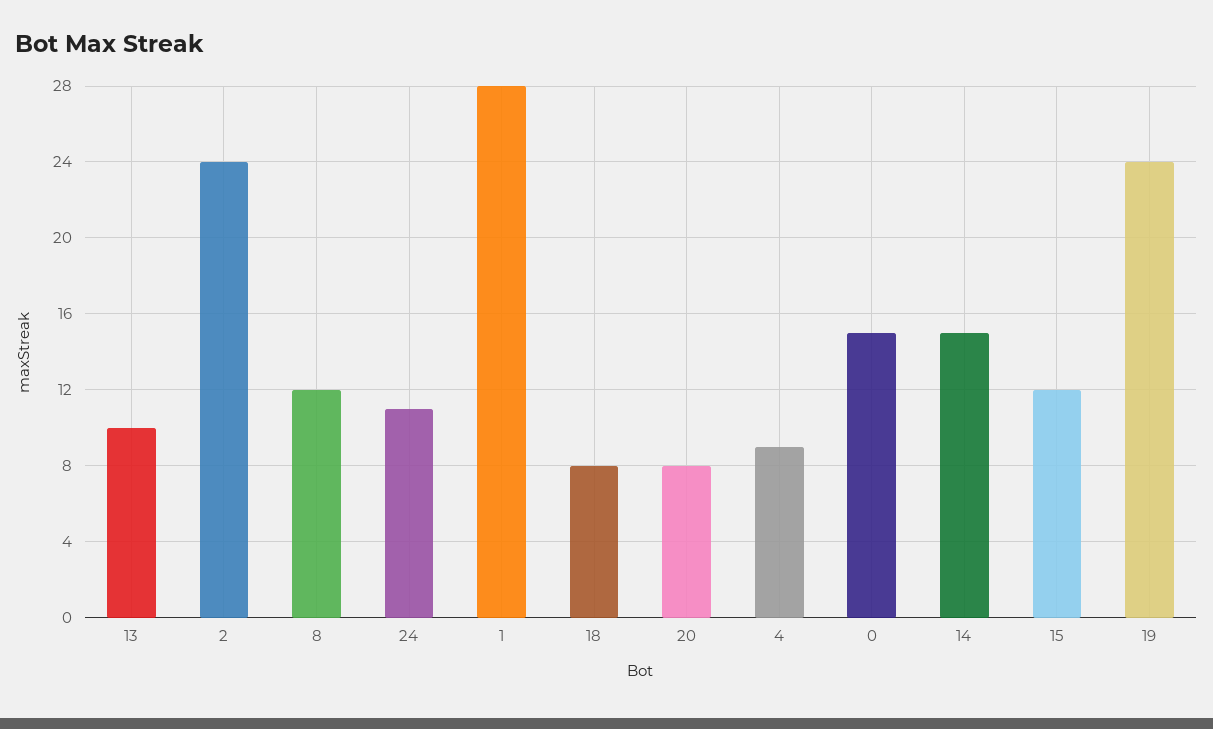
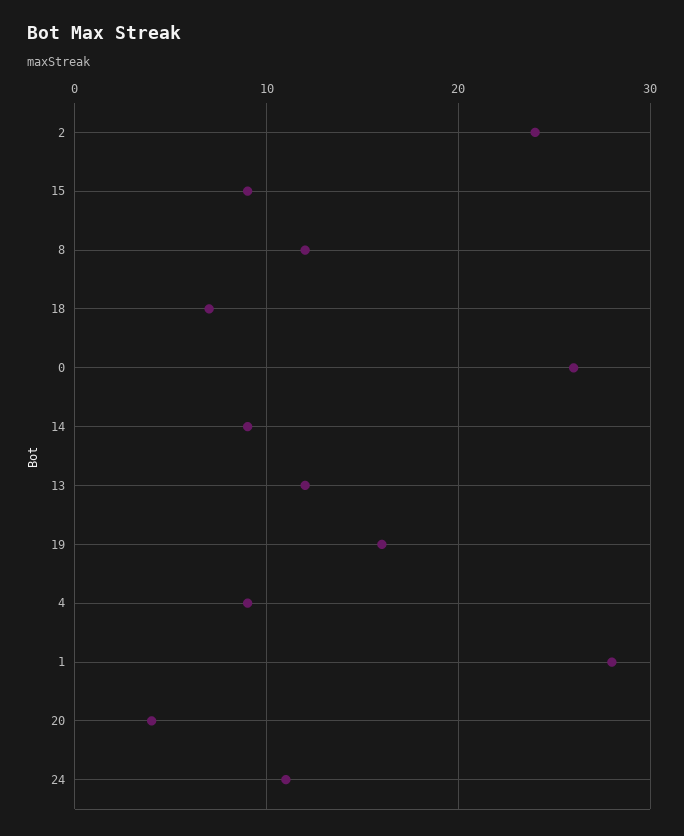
13: 10 -> 12
18: 8 -> 7
20: 8 -> 4
0: 15 -> 26
14: 15 -> 9
15: 12 -> 9
19: 24 -> 16

